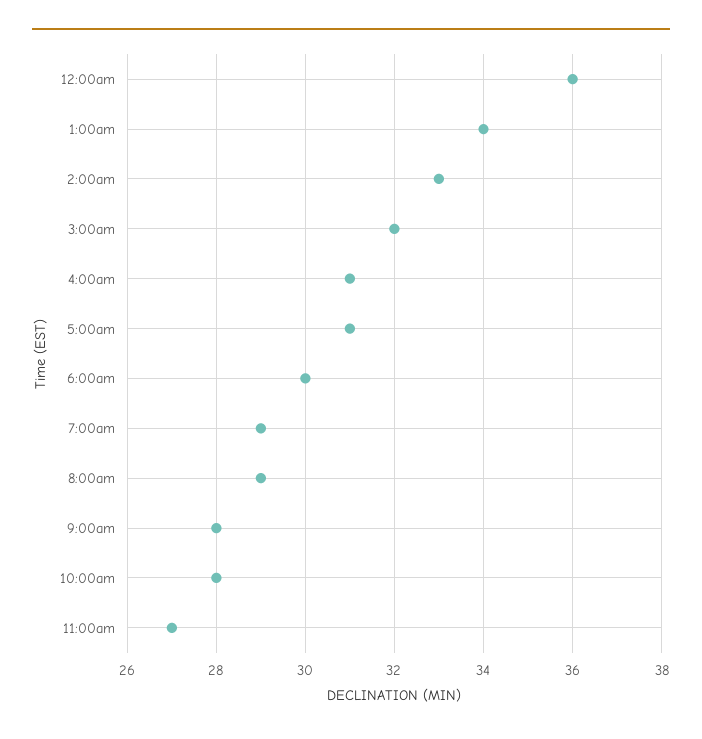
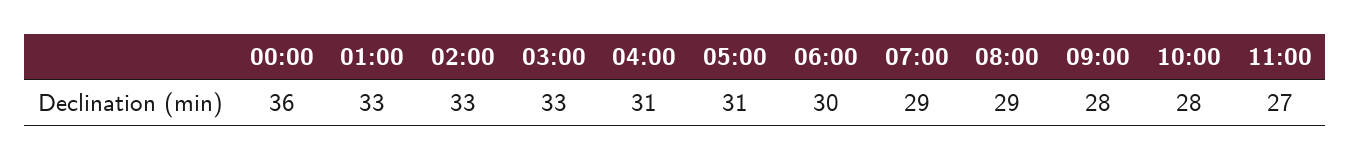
1:00am: 34 -> 33
3:00am: 32 -> 33

